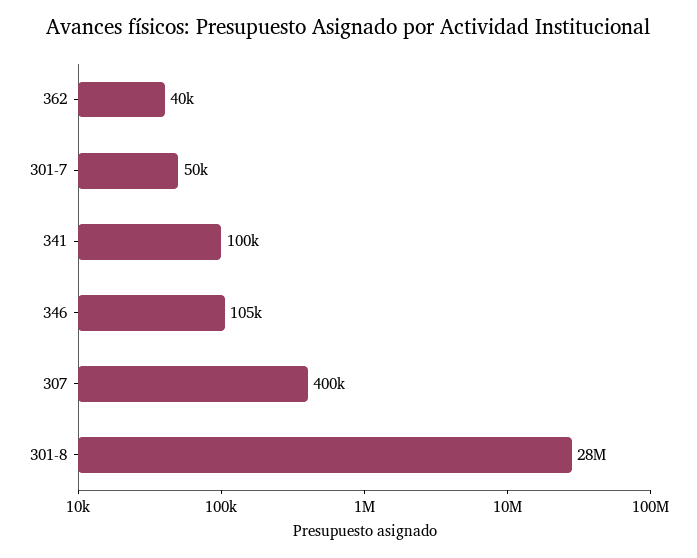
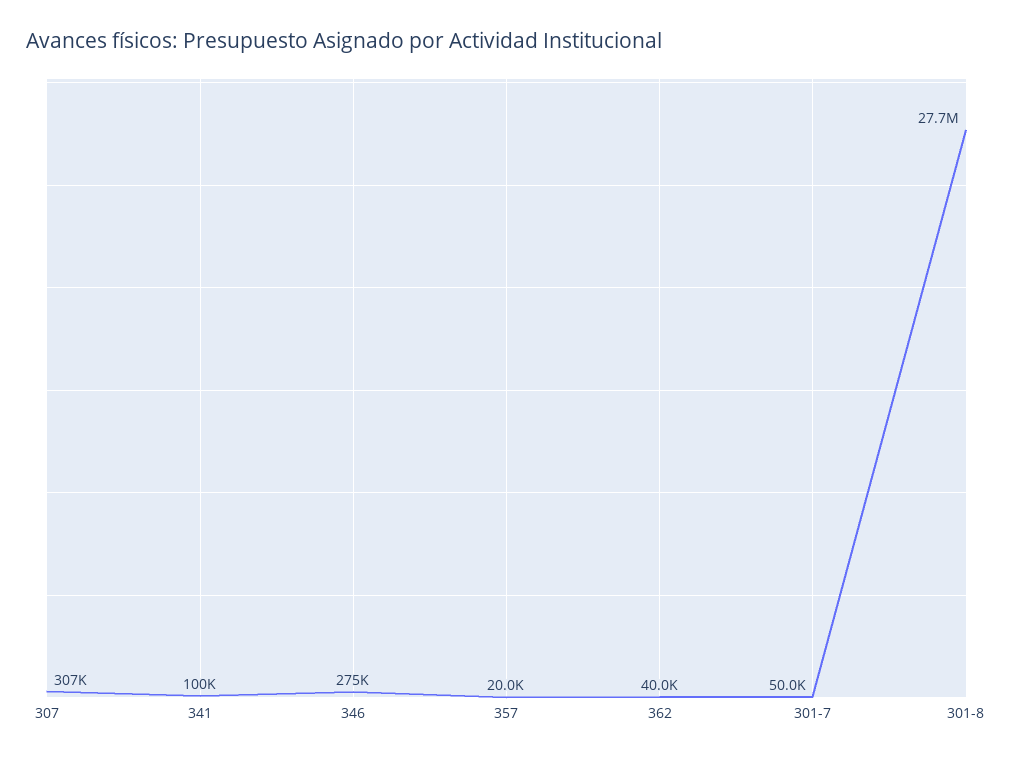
346: 105000 -> 275000
307: 400000 -> 307000
357: none -> 20000

